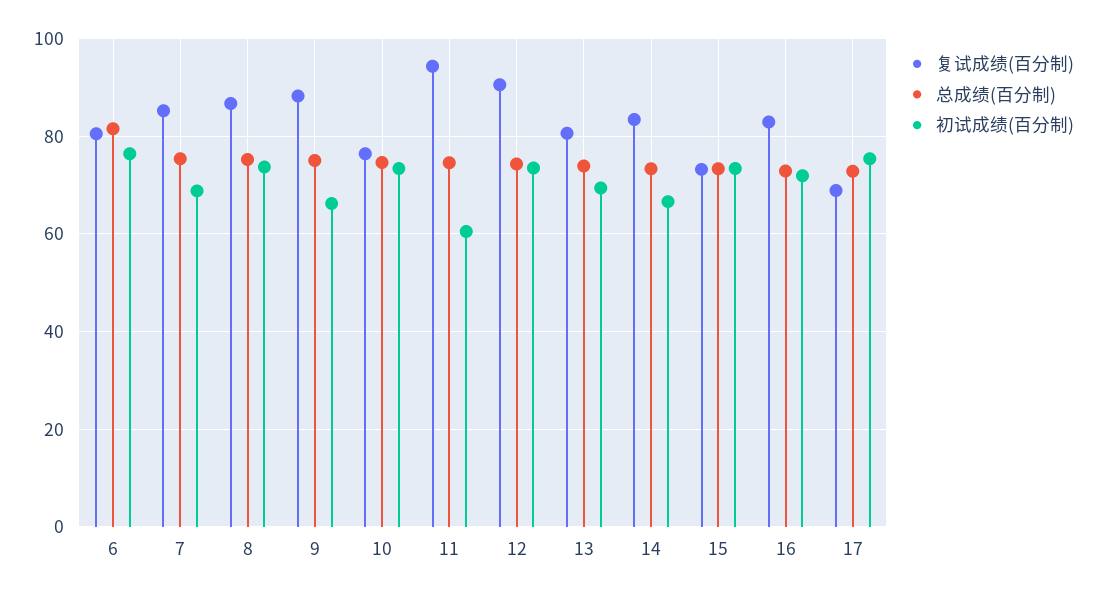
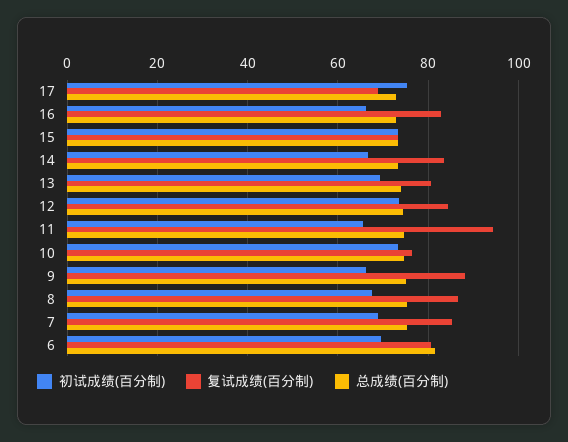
初试成绩(百分制), 6: 76 -> 70
初试成绩(百分制), 8: 74 -> 68
初试成绩(百分制), 11: 60 -> 66
复试成绩(百分制), 12: 90 -> 84
初试成绩(百分制), 16: 72 -> 66

